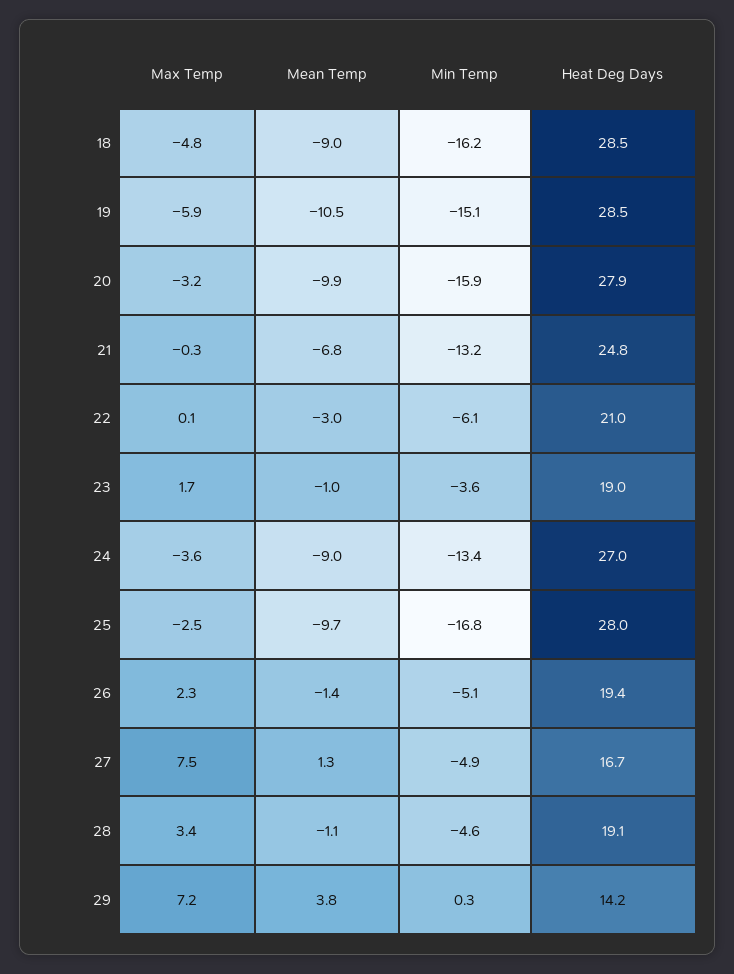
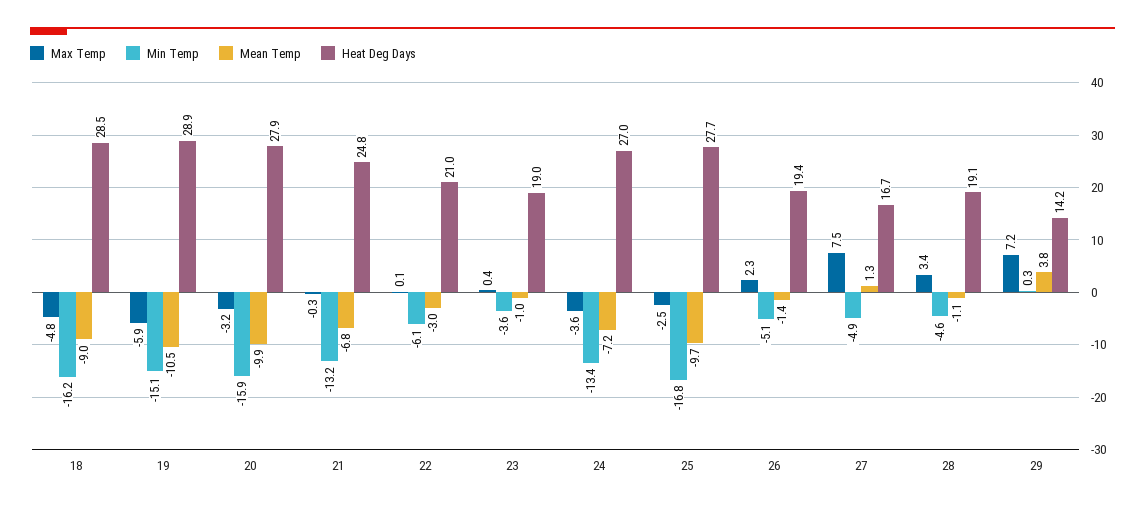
Heat Deg Days, 19: 28.5 -> 28.9
Max Temp, 23: 1.7 -> 0.4
Mean Temp, 24: -9 -> -7.2
Heat Deg Days, 25: 28 -> 27.7

